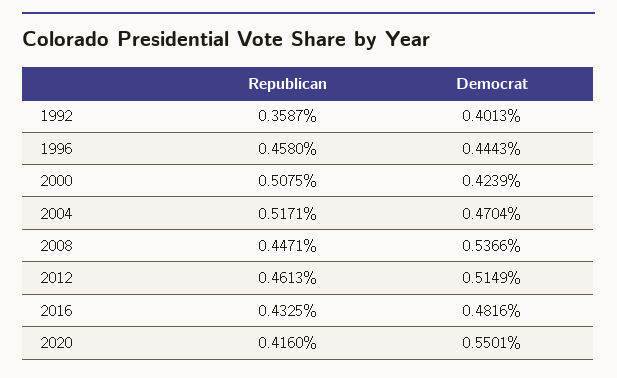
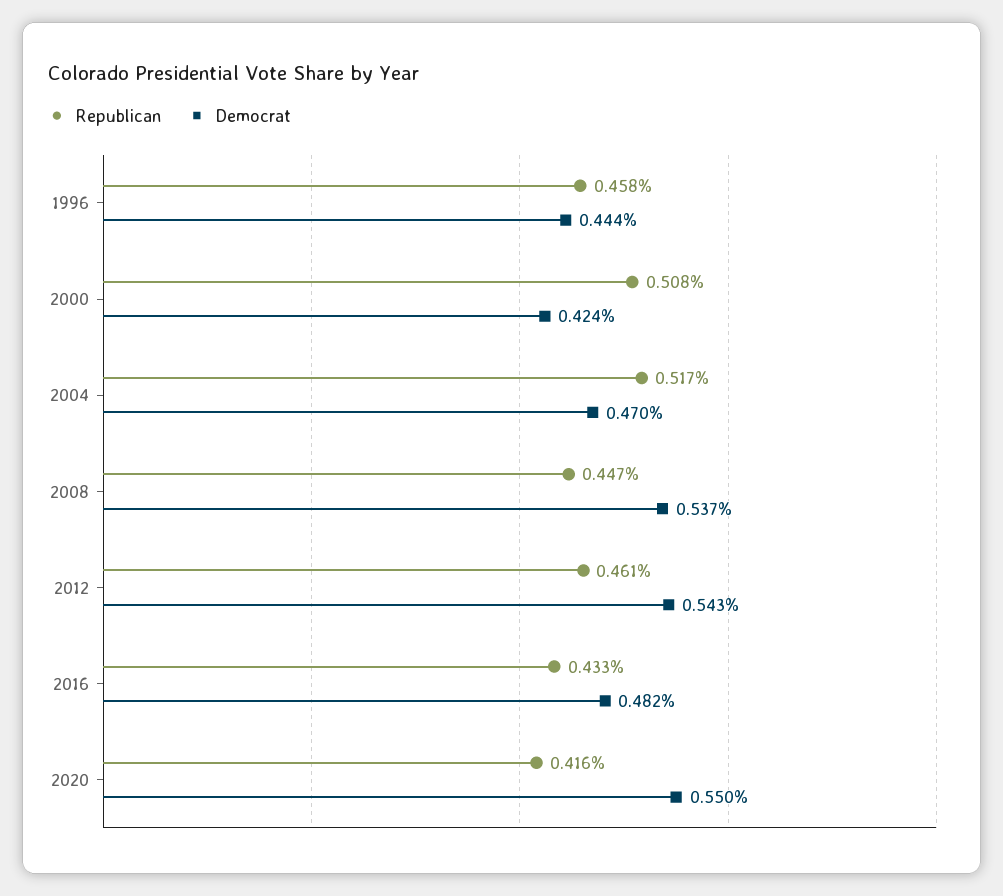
Republican, 1992: 0.3587 -> none
Democrat, 1992: 0.4013 -> none
Democrat, 2012: 0.5149 -> 0.543

